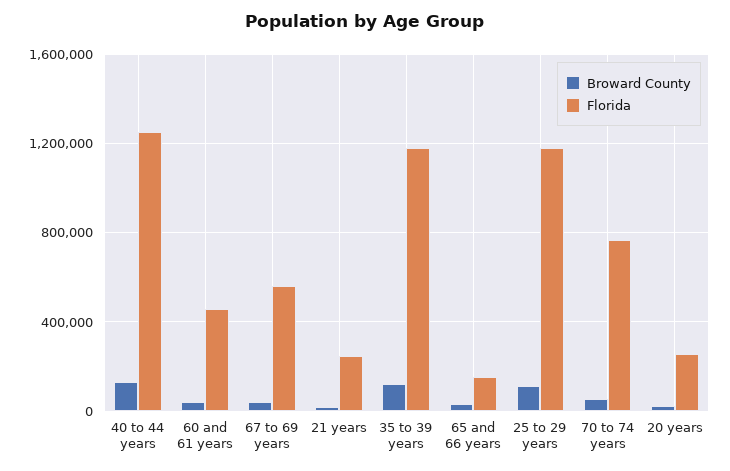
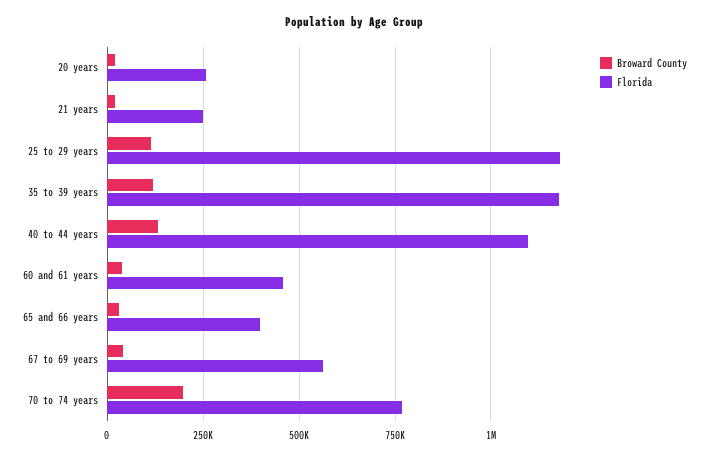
Florida, 40 to 44 years: 1250000 -> 1100000
Florida, 65 and 66 years: 150000 -> 400000
Broward County, 70 to 74 years: 50000 -> 200000

